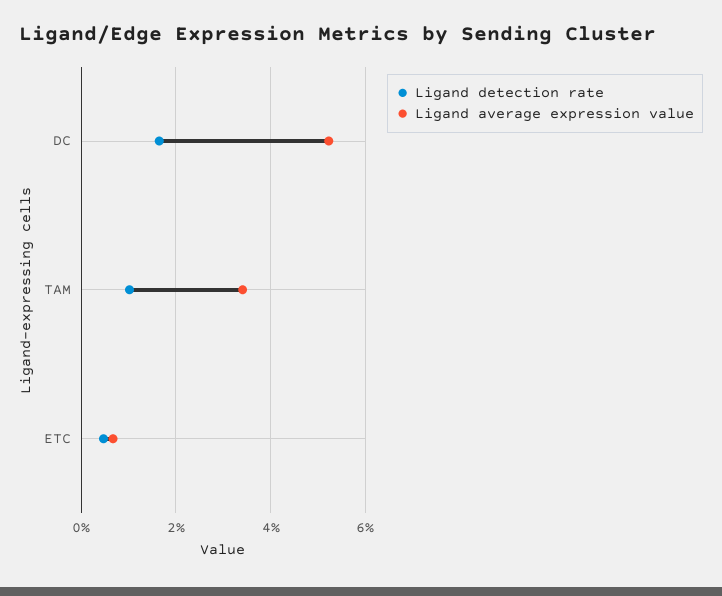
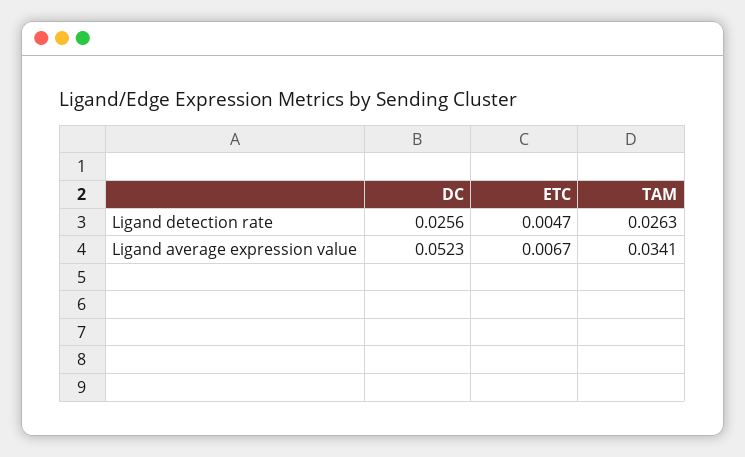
Ligand detection rate, DC: 0.016 -> 0.0256
Ligand detection rate, TAM: 0.01 -> 0.0263

